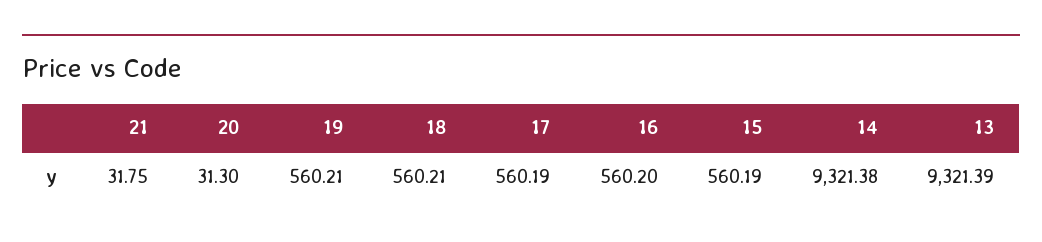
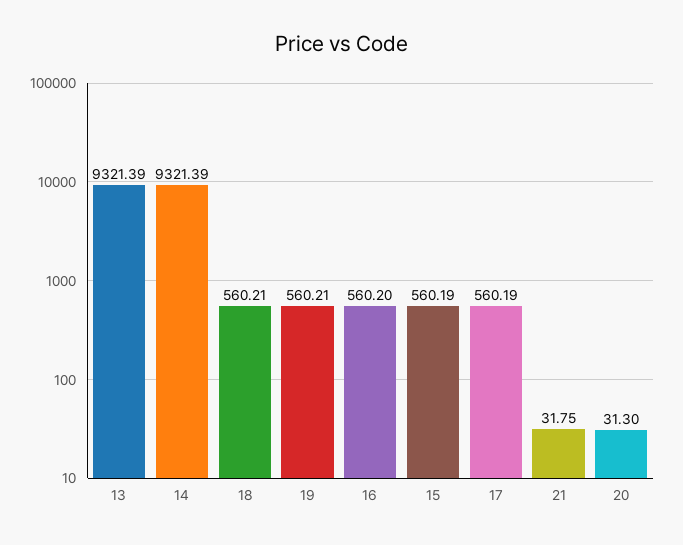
14: 9321.38 -> 9321.39

